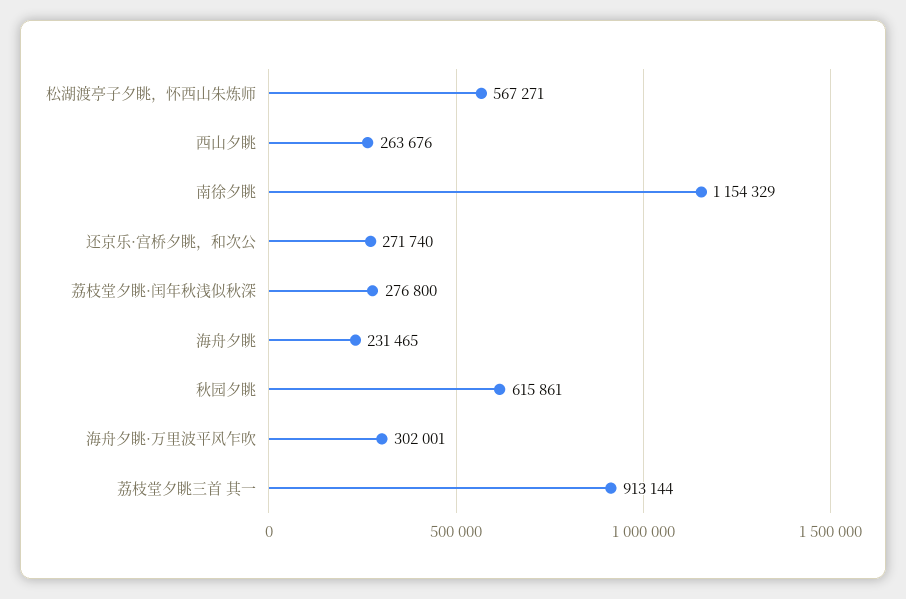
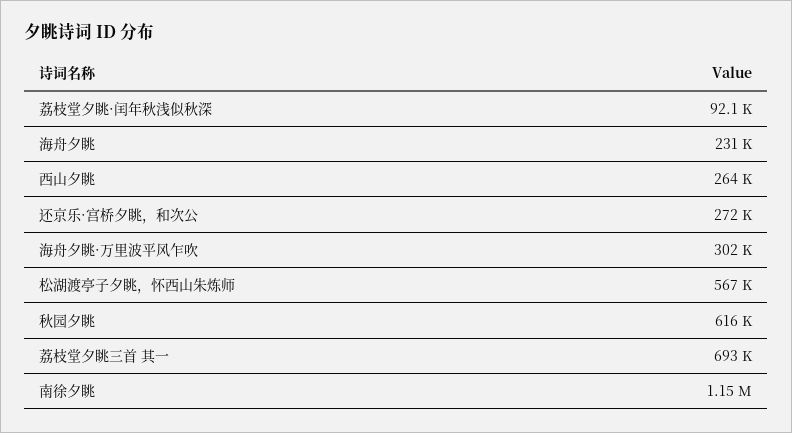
荔枝堂夕眺·闰年秋浅似秋深: 276800 -> 92100
荔枝堂夕眺三首 其一: 913144 -> 693000

